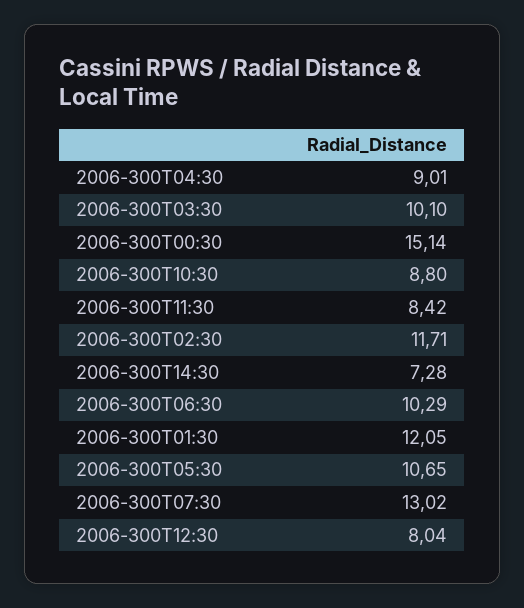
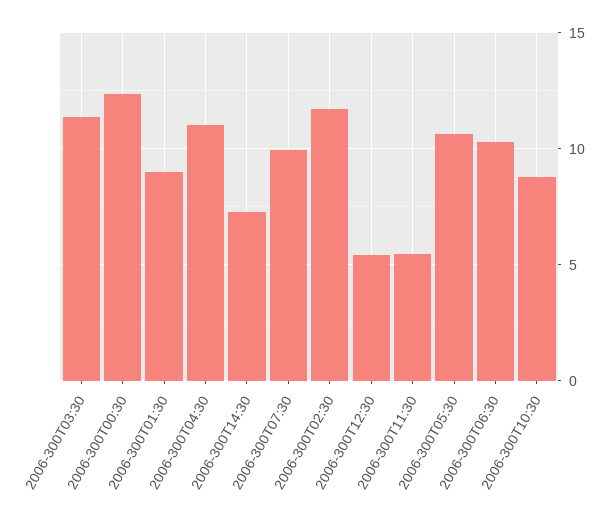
2006-300T04:30: 9.01 -> 11
2006-300T03:30: 10.1 -> 11.5
2006-300T00:30: 15.14 -> 12.5
2006-300T11:30: 8.42 -> 5.5
2006-300T01:30: 12.05 -> 9
2006-300T07:30: 13.02 -> 10
2006-300T12:30: 8.04 -> 5.5

